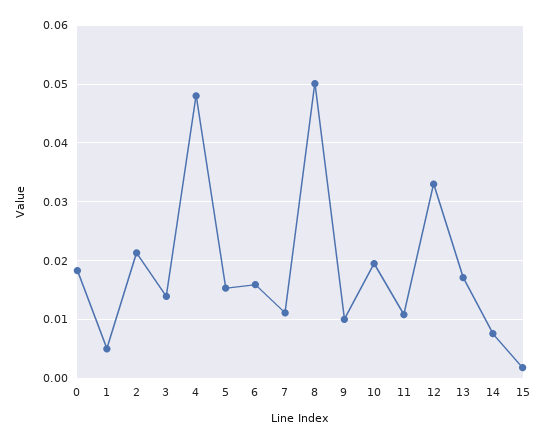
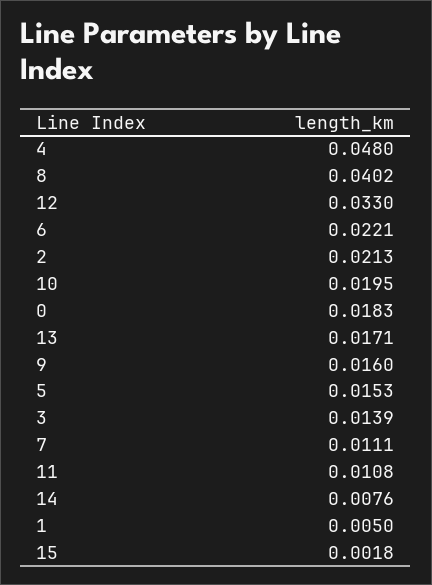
6: 0.016 -> 0.0221
8: 0.05 -> 0.0402
9: 0.01 -> 0.016

